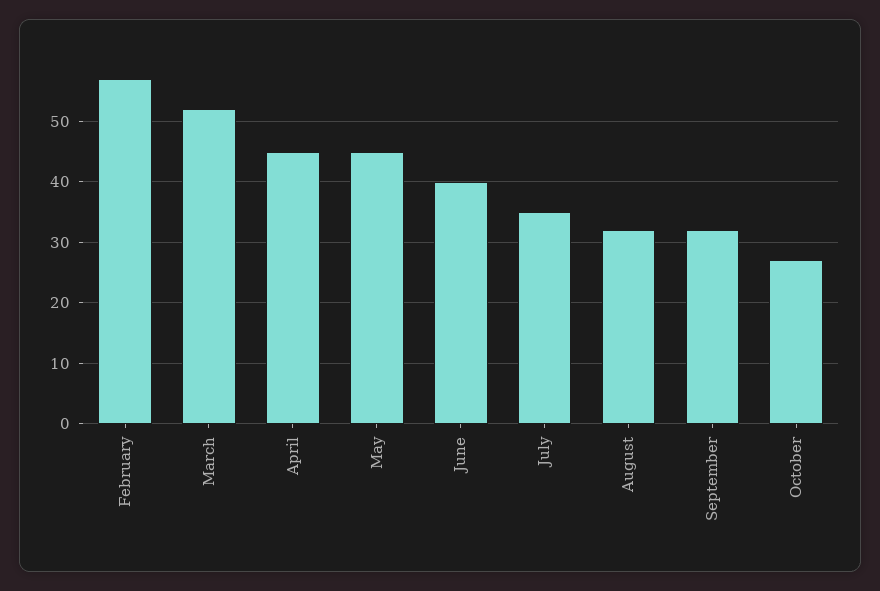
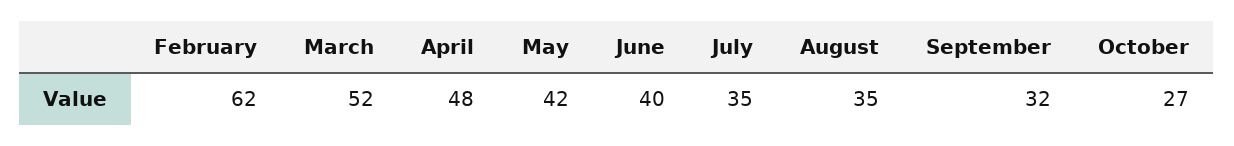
February: 57 -> 62
April: 45 -> 48
May: 45 -> 42
August: 32 -> 35

